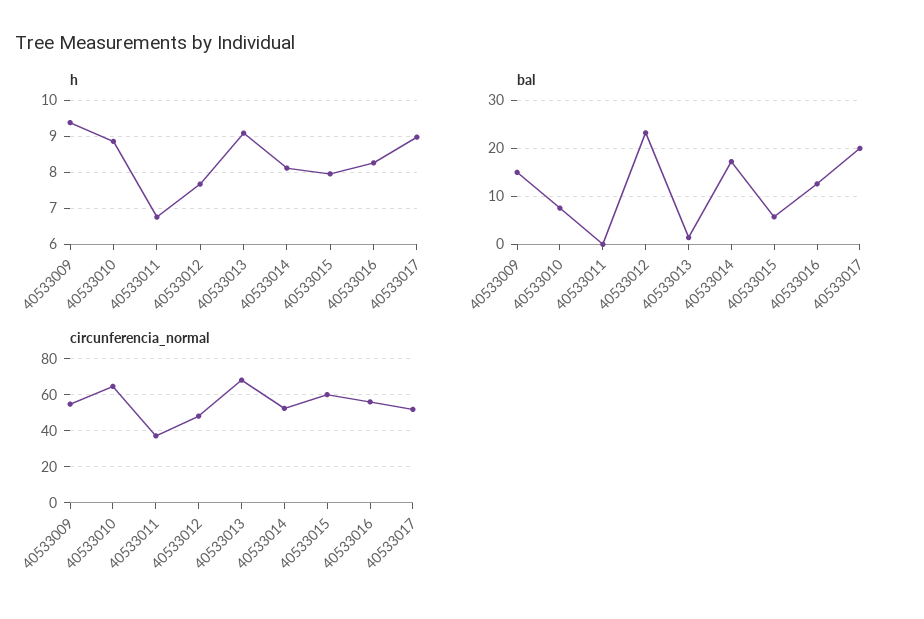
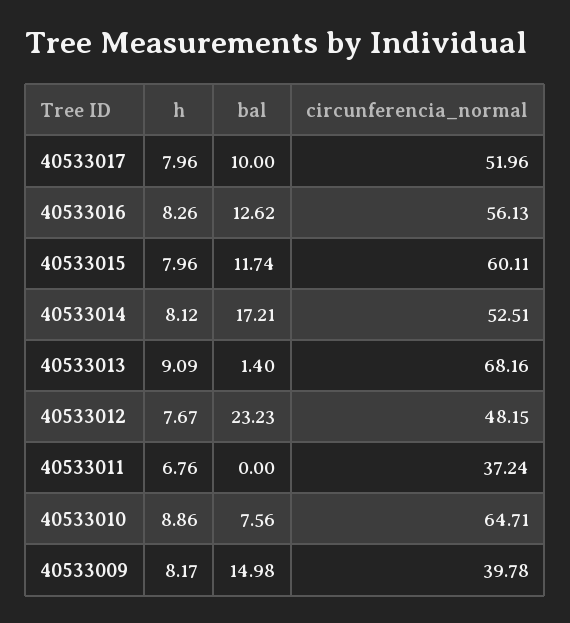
h, 40533009: 9.4 -> 8.17
h, 40533017: 9 -> 7.96
bal, 40533015: 6 -> 11.74
bal, 40533017: 20 -> 10
circunferencia_normal, 40533009: 55 -> 39.78

